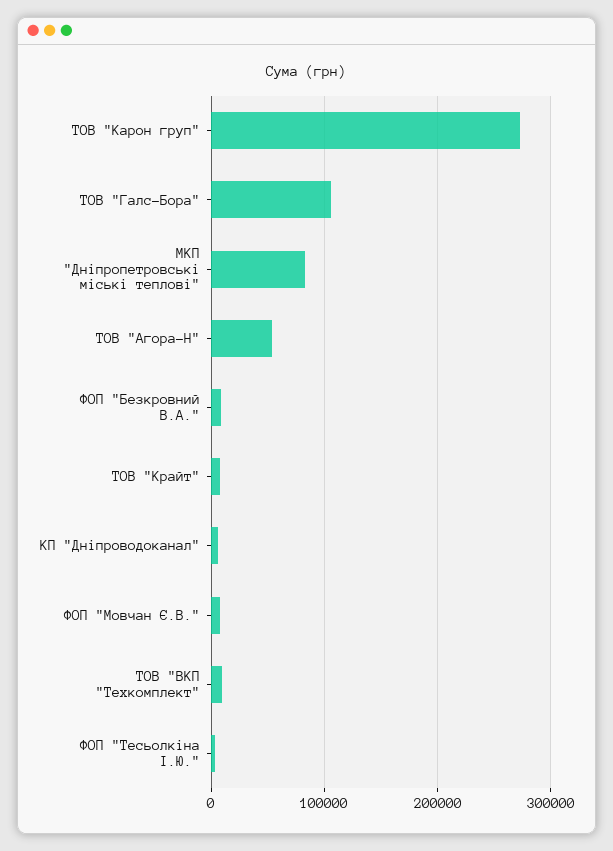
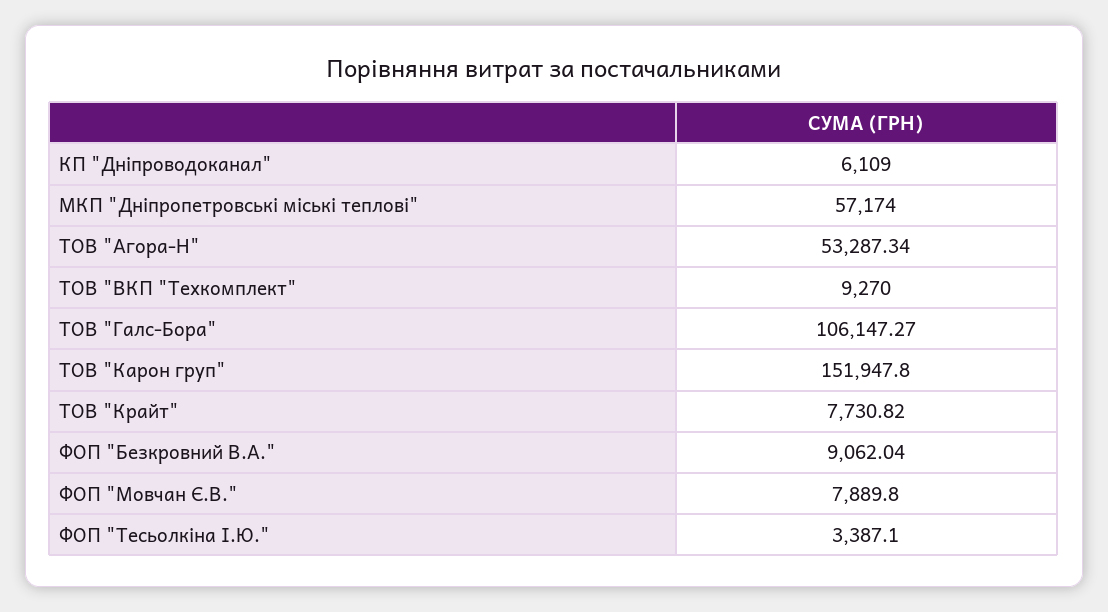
ТОВ "Карон груп": 270000 -> 151947.8
МКП "Дніпропетровські міські теплові": 80000 -> 57174

